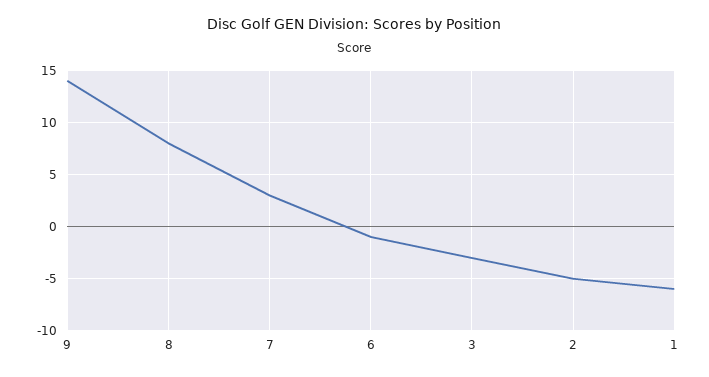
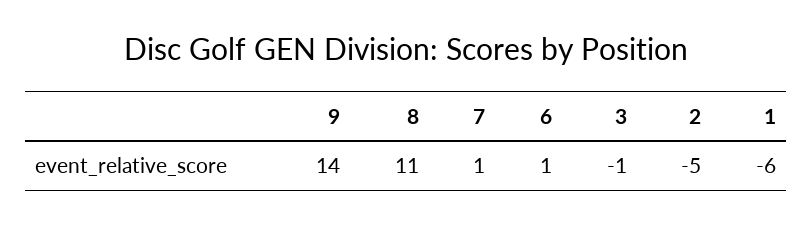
8: 8 -> 11
7: 3 -> 1
6: -1 -> 1
3: -3 -> -1

